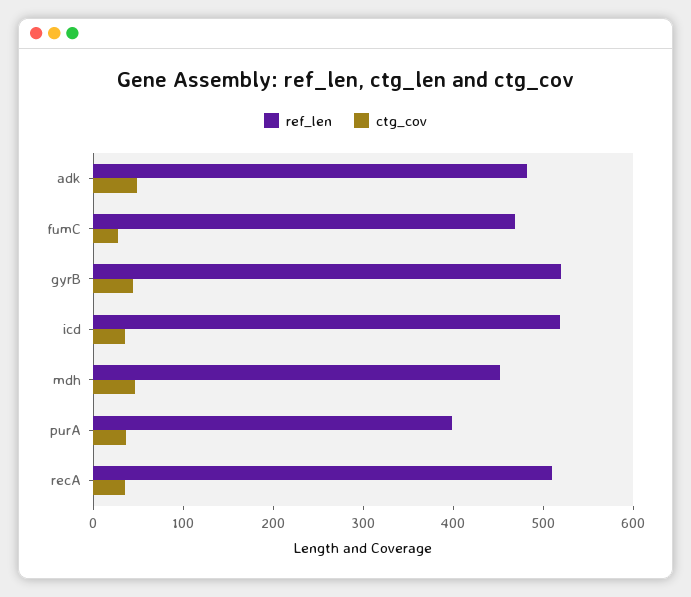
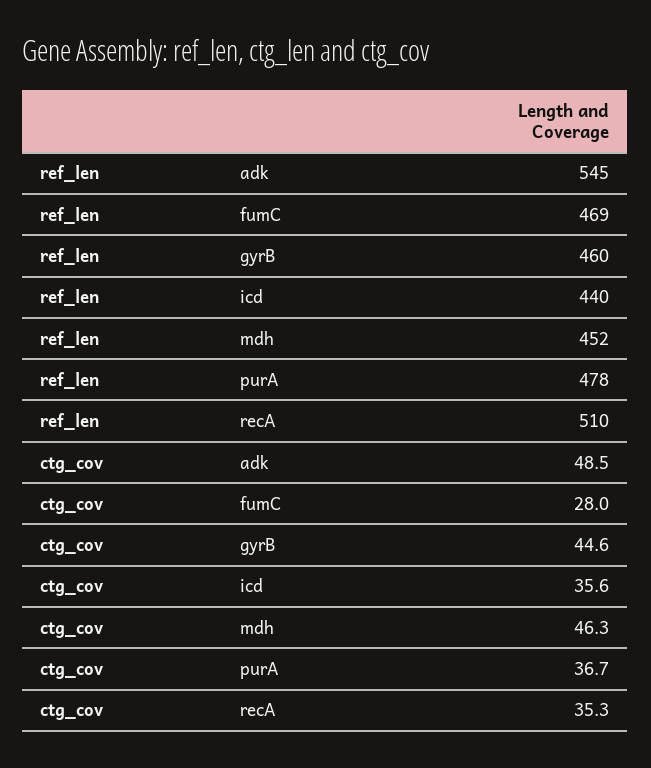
ref_len, adk: 480 -> 545
ref_len, gyrB: 520 -> 460
ref_len, icd: 520 -> 440
ref_len, purA: 400 -> 478

